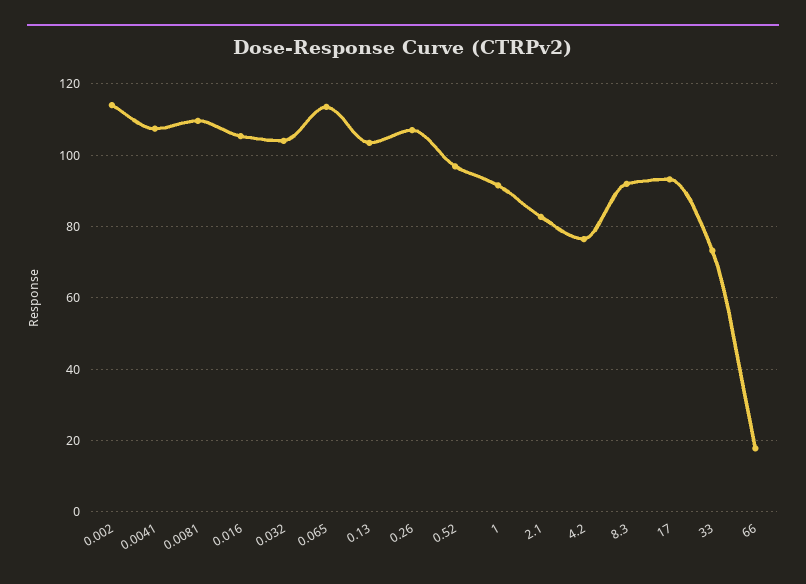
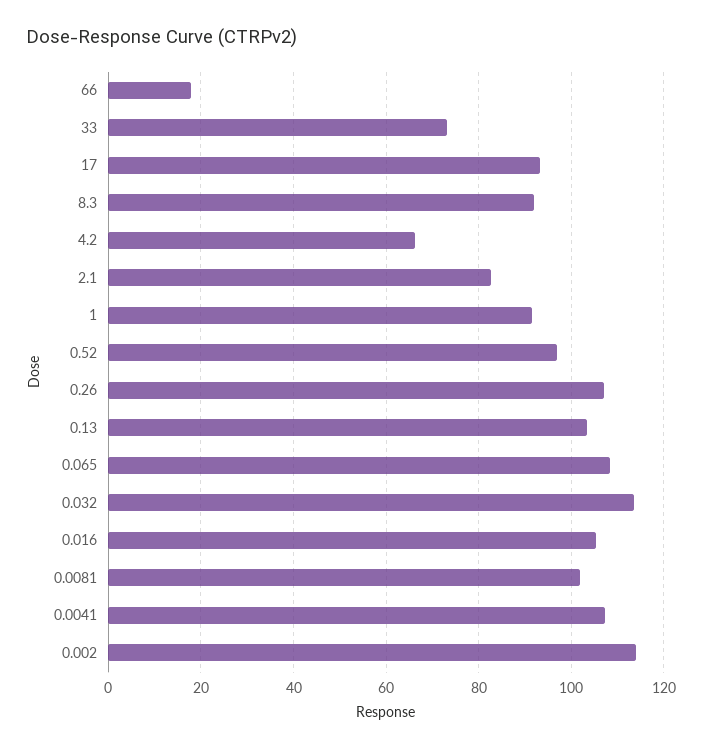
0.0081: 110 -> 102
0.032: 104 -> 114
0.065: 114 -> 108
4.2: 76 -> 66

